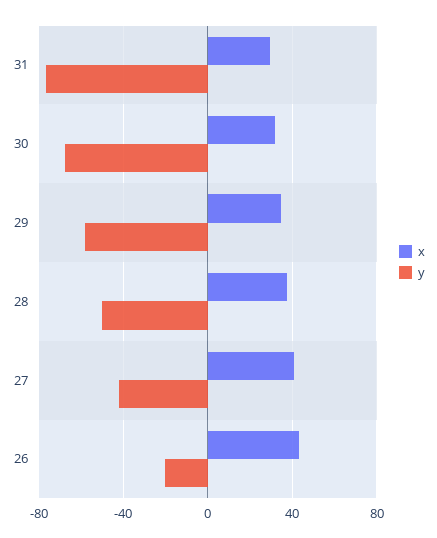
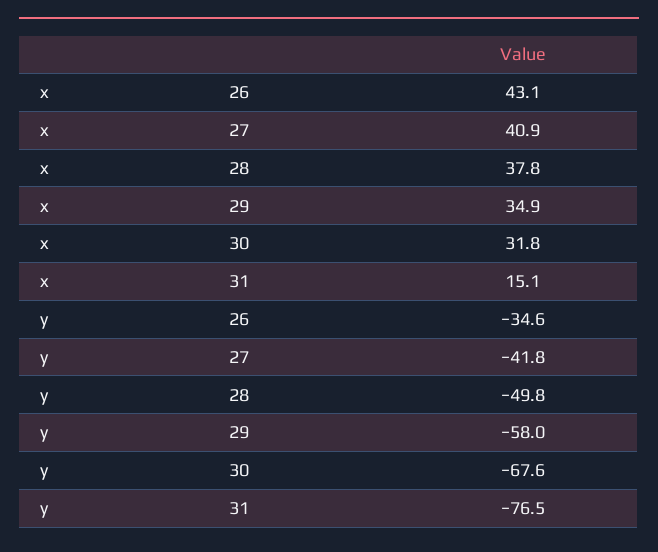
x, 31: 30 -> 15.1
y, 26: -20 -> -34.6

